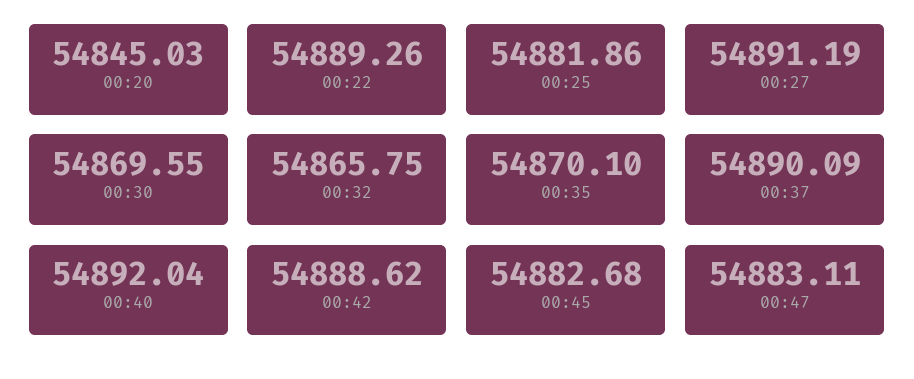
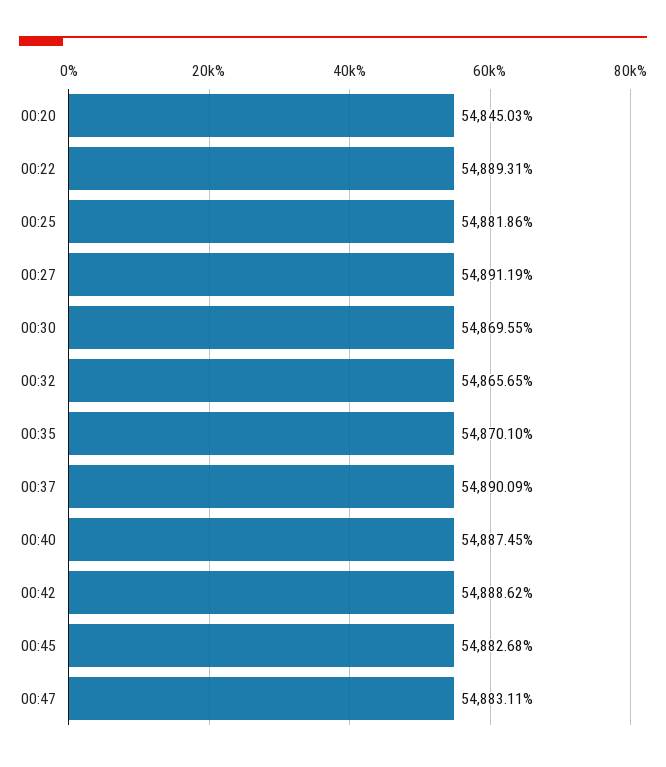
00:22: 54889.26 -> 54889.31
00:32: 54865.75 -> 54865.65
00:40: 54892.04 -> 54887.45

